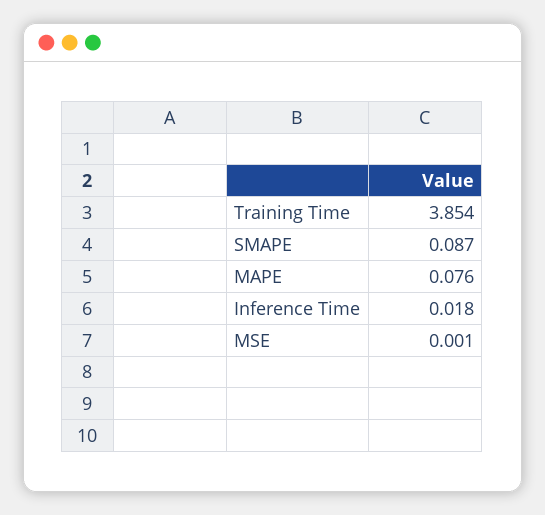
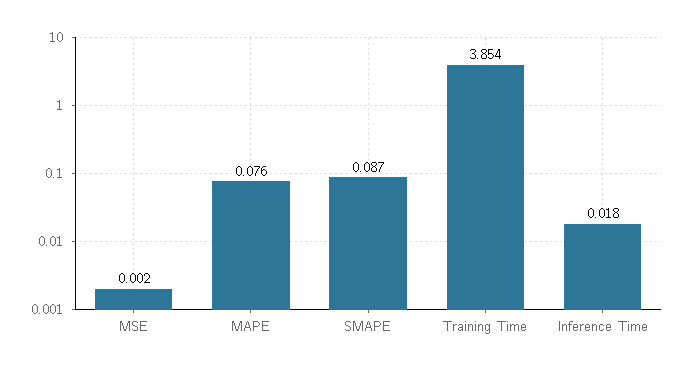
MSE: 0.001 -> 0.002

